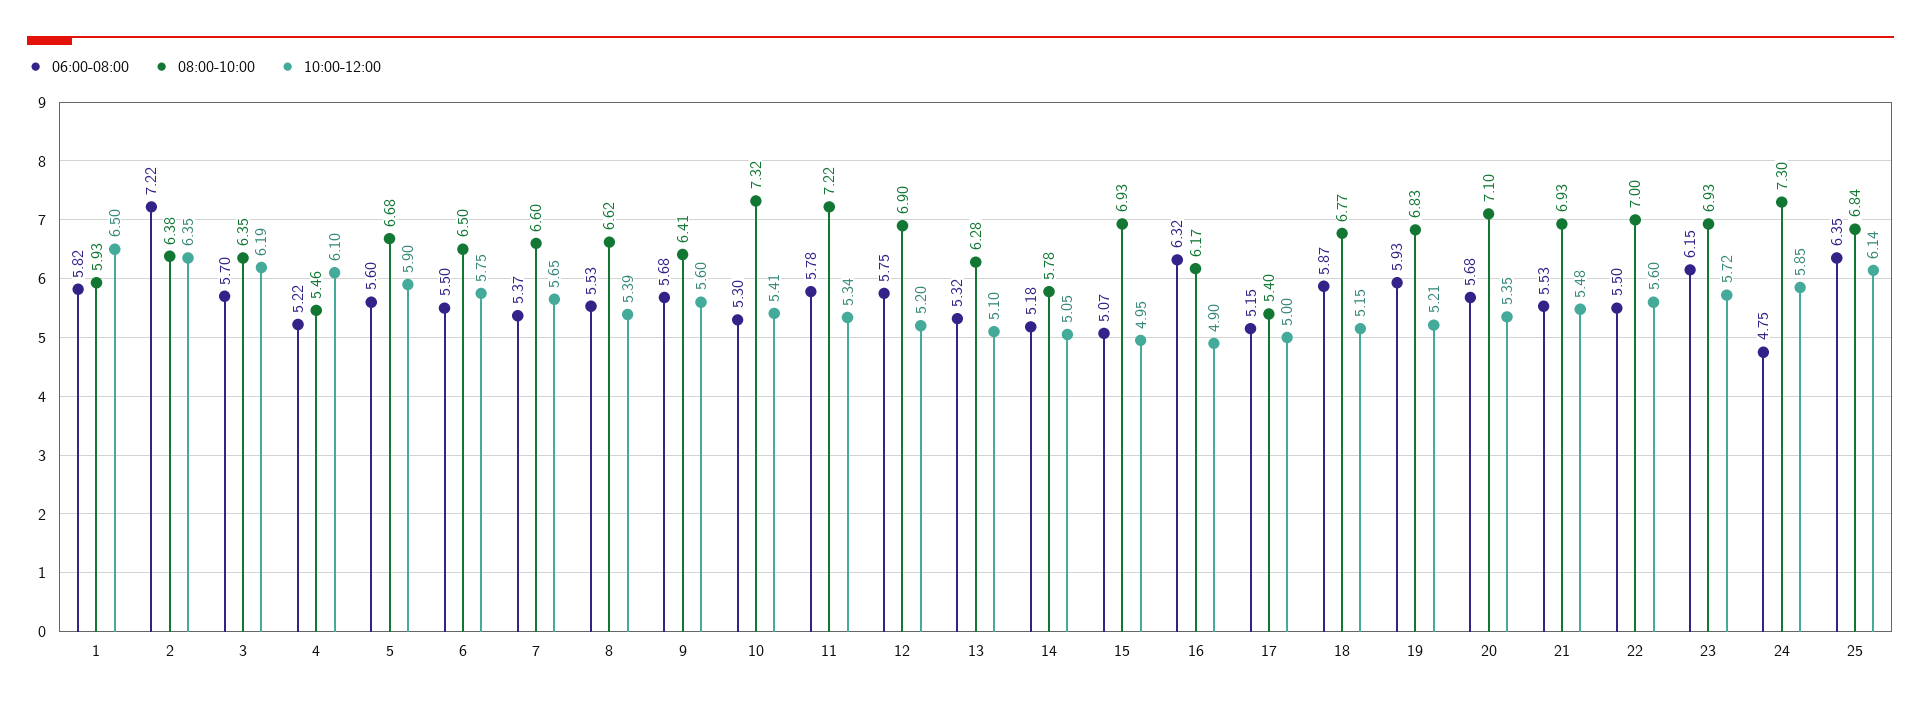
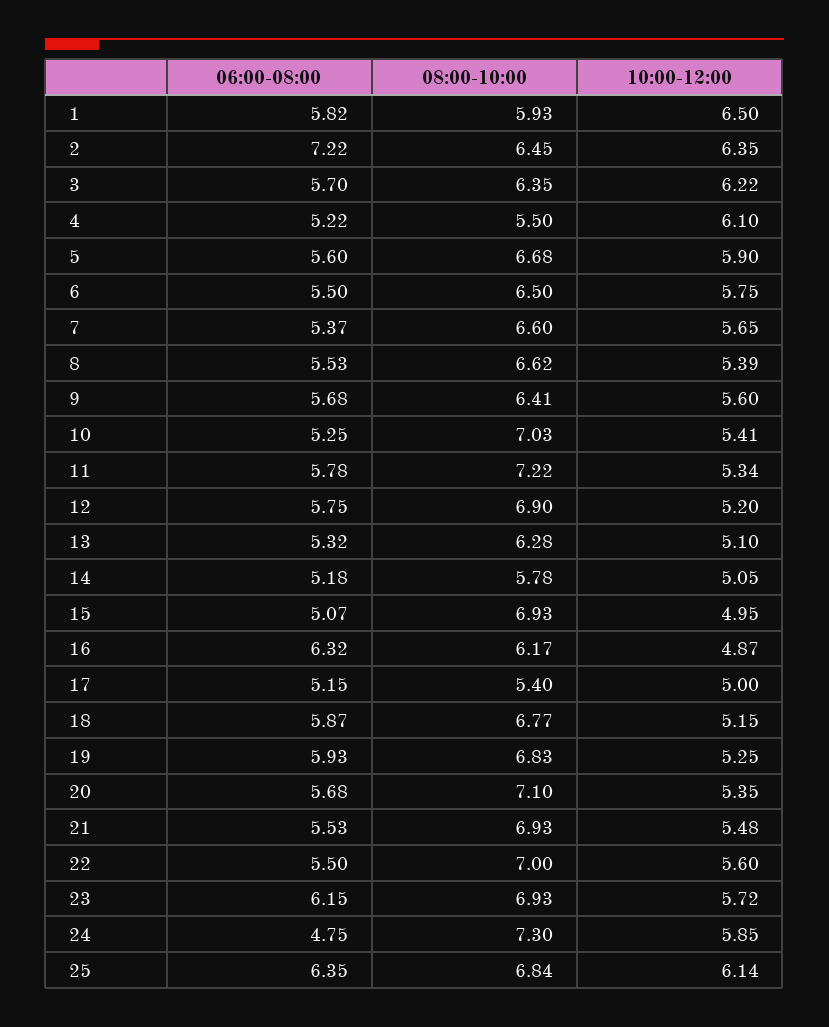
08:00-10:00, 2: 6.38 -> 6.45
10:00-12:00, 3: 6.19 -> 6.22
08:00-10:00, 4: 5.46 -> 5.5
06:00-08:00, 10: 5.3 -> 5.25
08:00-10:00, 10: 7.32 -> 7.03
10:00-12:00, 16: 4.9 -> 4.87
10:00-12:00, 19: 5.21 -> 5.25

